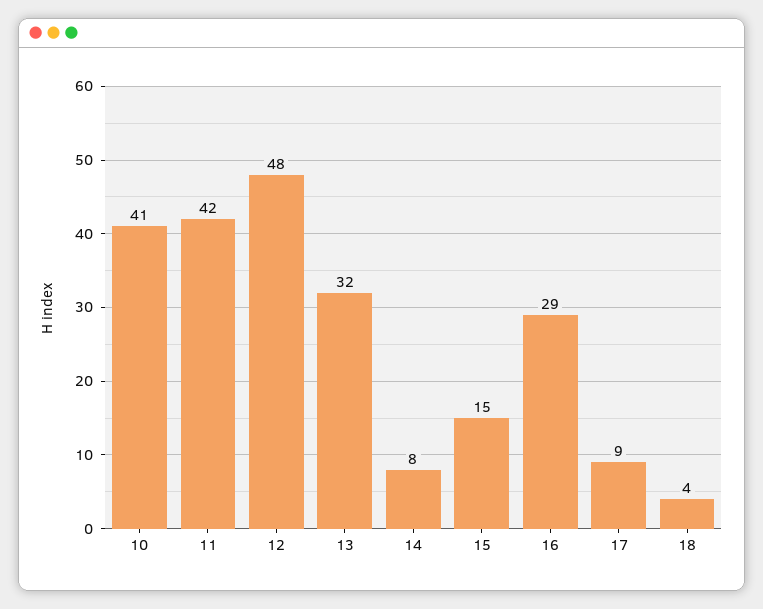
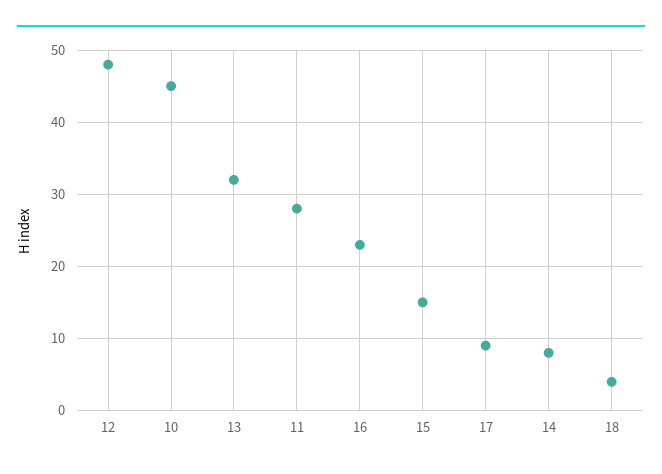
10: 41 -> 45
11: 42 -> 28
16: 29 -> 23

